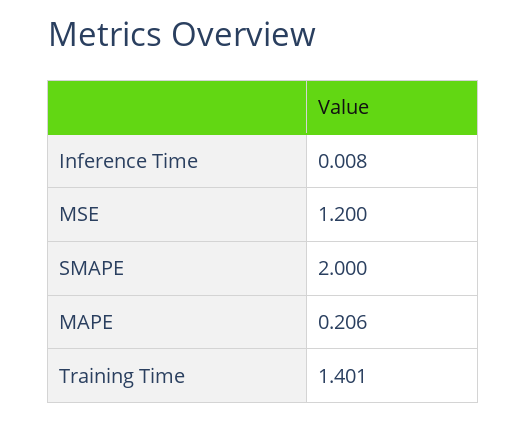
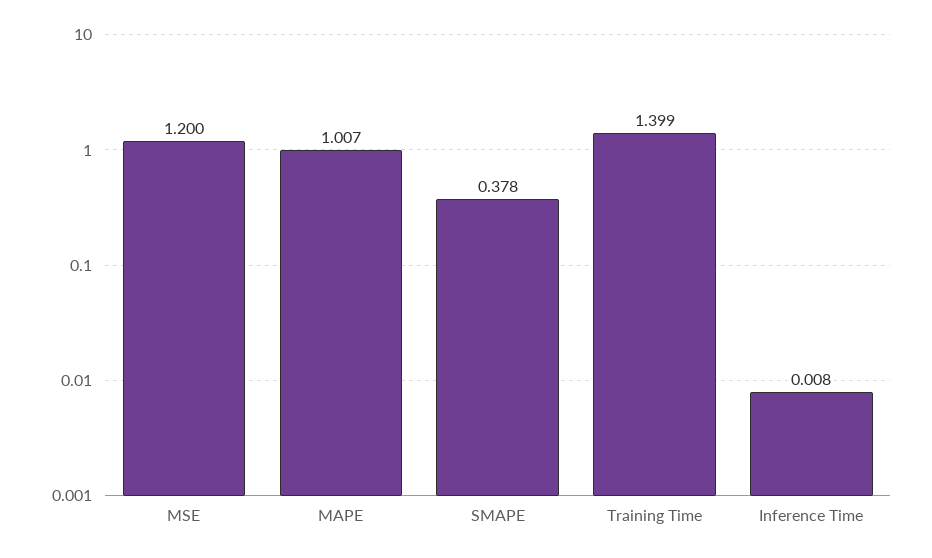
SMAPE: 2 -> 0.378
MAPE: 0.206 -> 1.007
Training Time: 1.401 -> 1.399

